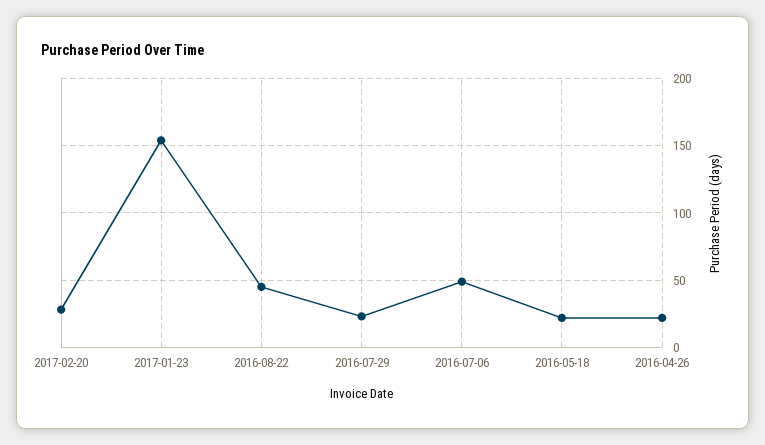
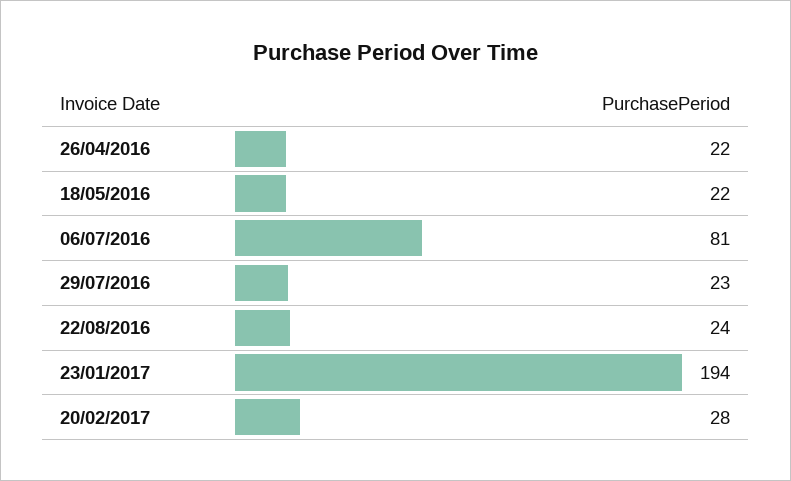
2017-01-23: 155 -> 194
2016-08-22: 45 -> 24
2016-07-06: 50 -> 81

